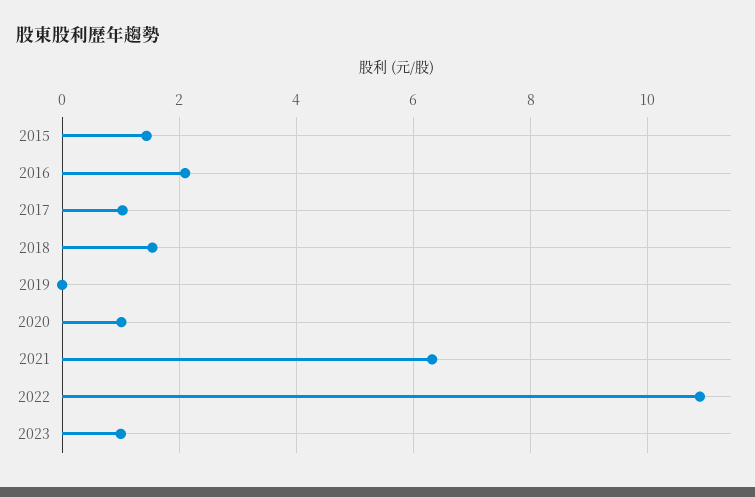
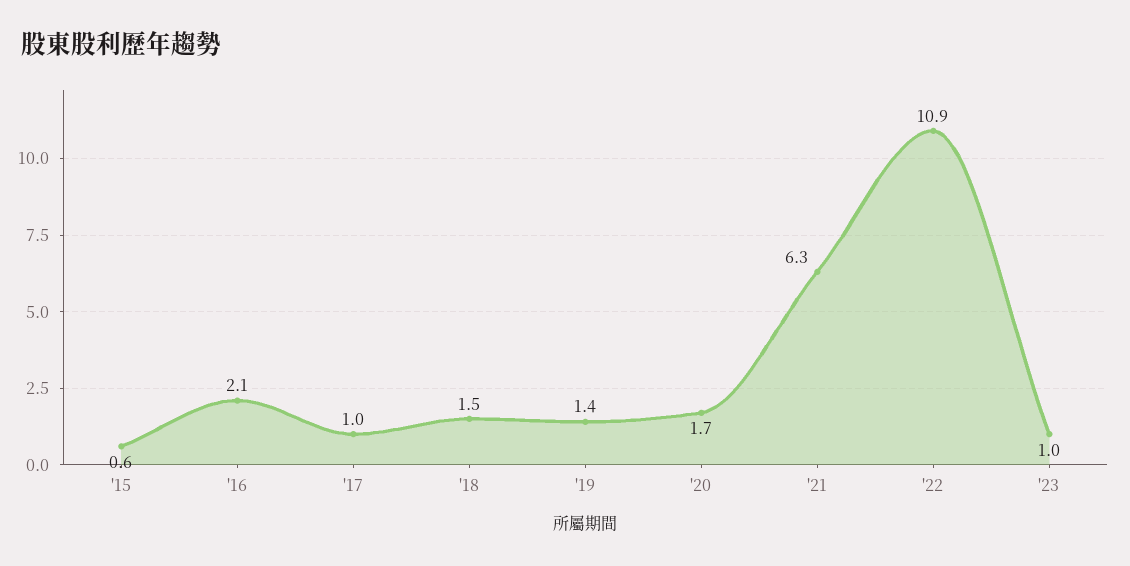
2015: 1.4 -> 0.6
2019: 0 -> 1.4
2020: 1 -> 1.7

